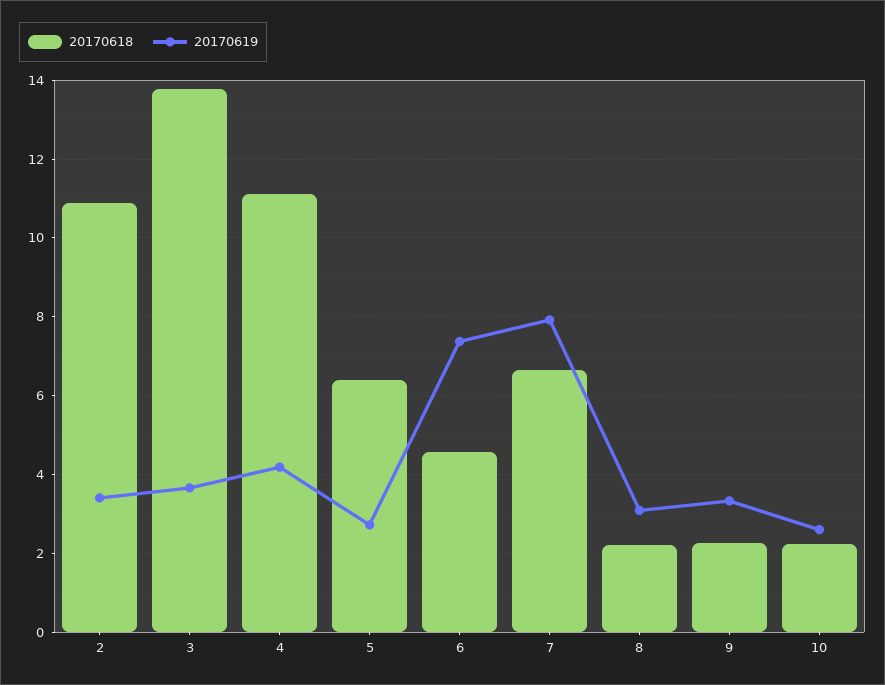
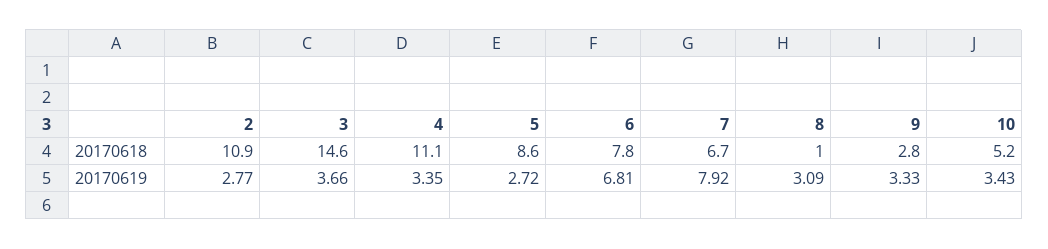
20170619, 2: 3.4 -> 2.77
20170618, 3: 13.8 -> 14.6
20170619, 4: 4.2 -> 3.35
20170618, 5: 6.4 -> 8.6
20170618, 6: 4.6 -> 7.8
20170619, 6: 7.4 -> 6.81
20170618, 8: 2.2 -> 1
20170618, 9: 2.2 -> 2.8
20170618, 10: 2.2 -> 5.2
20170619, 10: 2.6 -> 3.43

